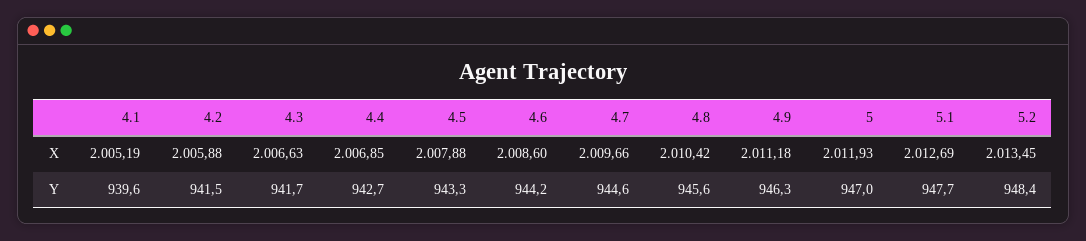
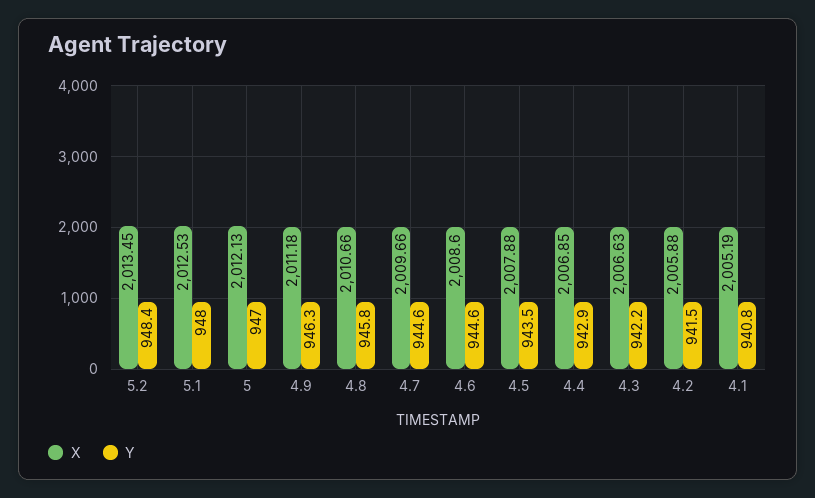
X, 4.8: 2010.42 -> 2010.66
X, 5: 2011.93 -> 2012.13
X, 5.1: 2012.69 -> 2012.53
Y, 4.1: 939.6 -> 940.8
Y, 4.3: 941.7 -> 942.2
Y, 4.4: 942.7 -> 942.9
Y, 4.5: 943.3 -> 943.5
Y, 4.6: 944.2 -> 944.6
Y, 4.8: 945.6 -> 945.8
Y, 5.1: 947.7 -> 948

